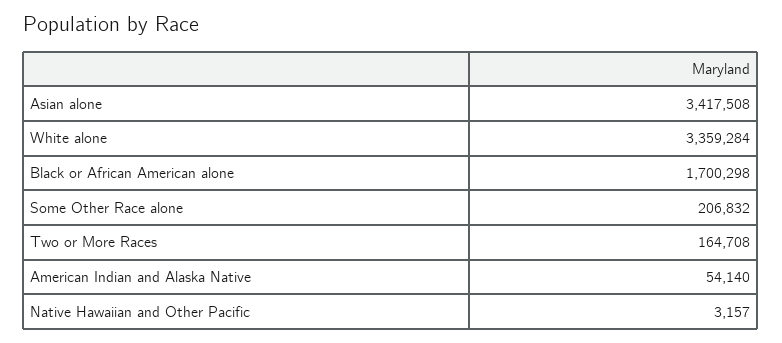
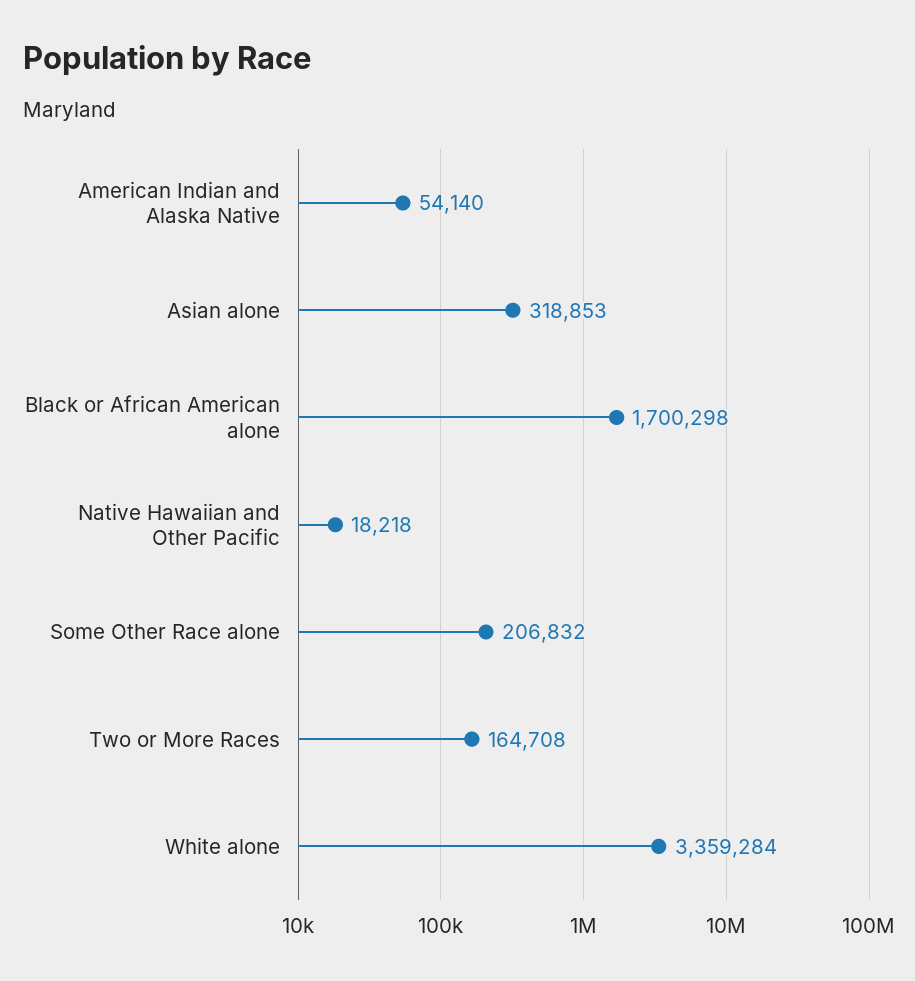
Asian alone: 3417508 -> 318853
Native Hawaiian and Other Pacific: 3157 -> 18218

